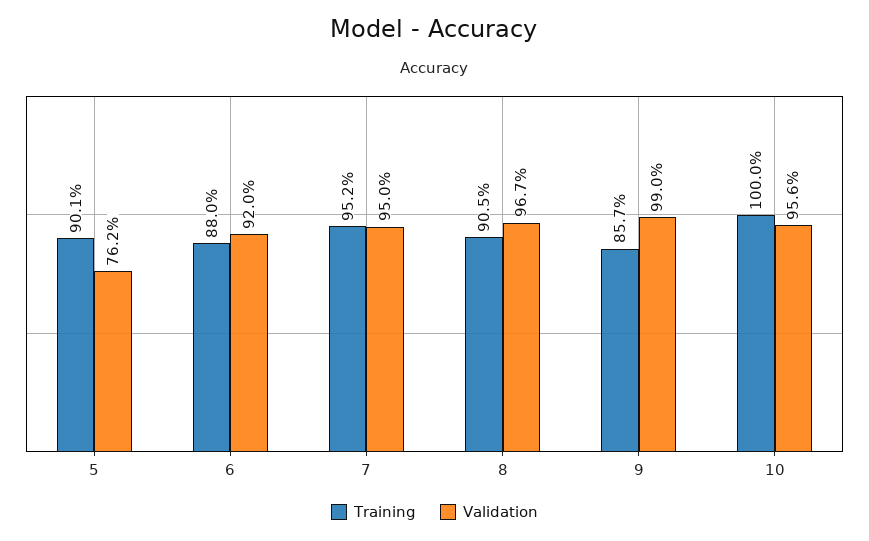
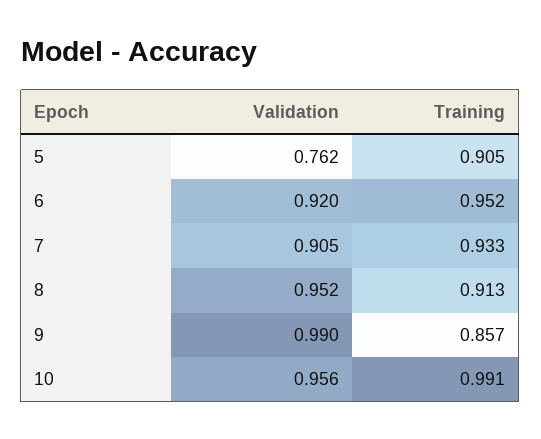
Training, 5: 0.901 -> 0.905
Training, 6: 0.88 -> 0.952
Training, 7: 0.952 -> 0.933
Validation, 7: 0.95 -> 0.905
Training, 8: 0.905 -> 0.913
Validation, 8: 0.967 -> 0.952
Training, 10: 1 -> 0.991

